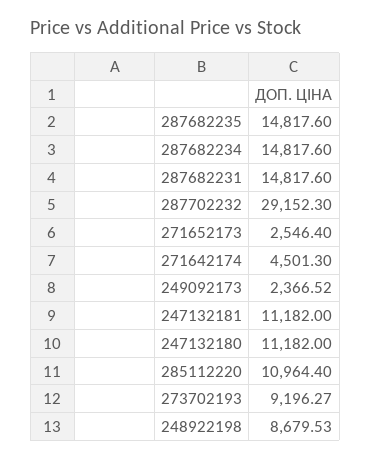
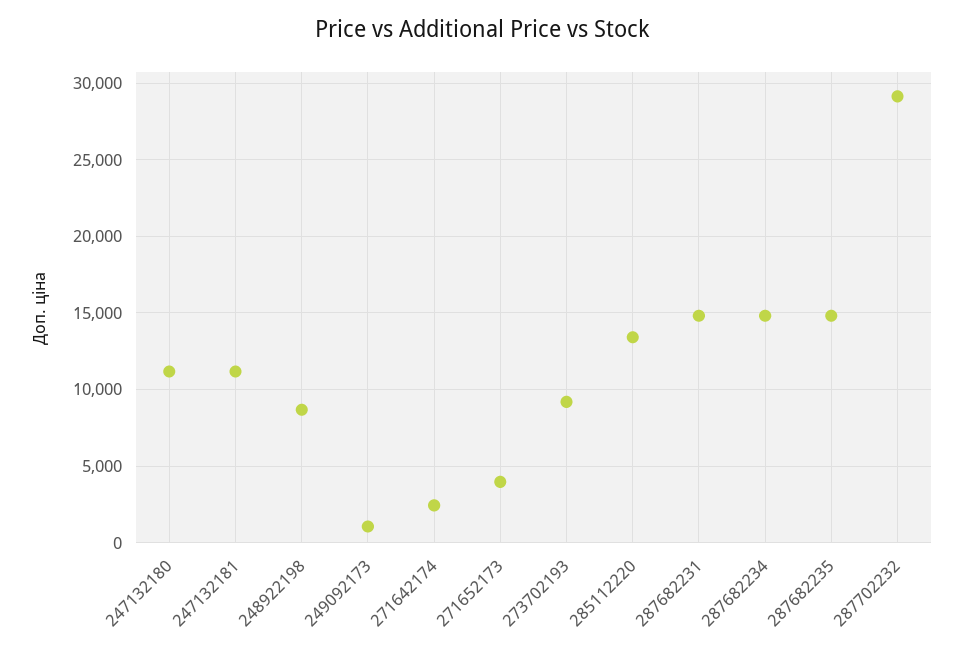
271652173: 2546.4 -> 4000
271642174: 4501.3 -> 2500
249092173: 2366.52 -> 1000
285112220: 10964.4 -> 13500

